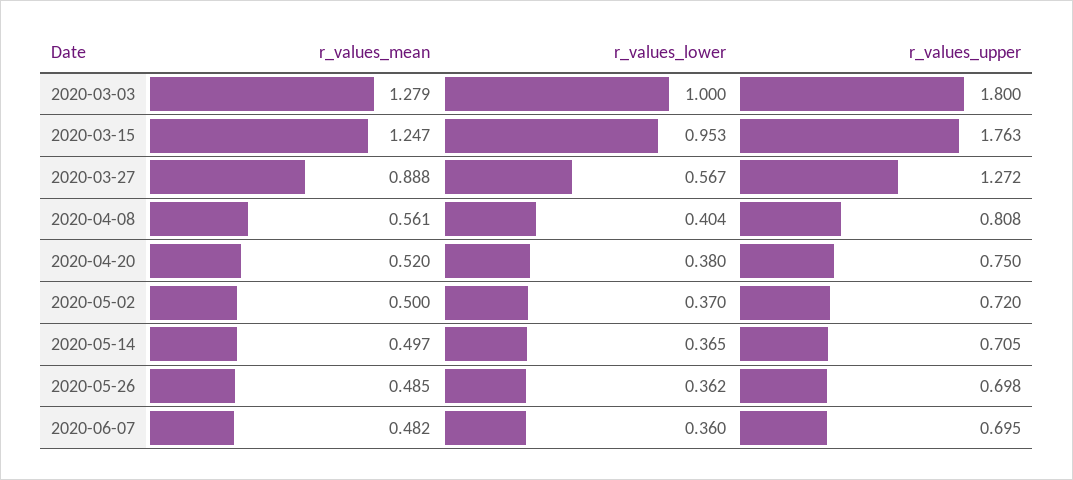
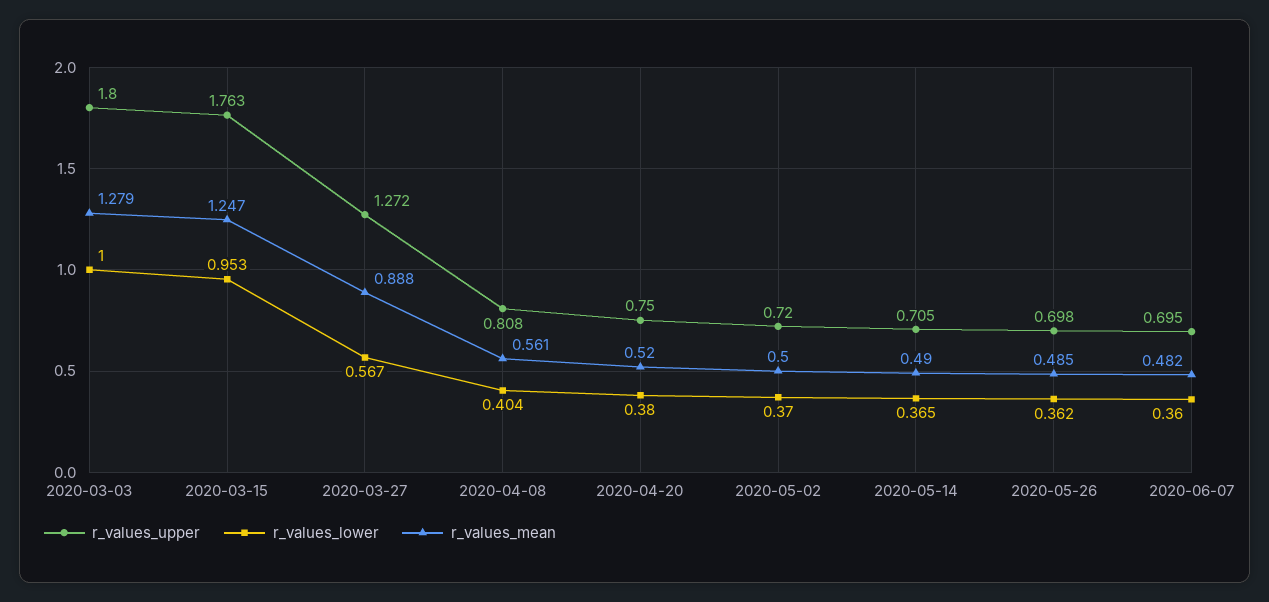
r_values_mean, 2020-05-14: 0.497 -> 0.49

